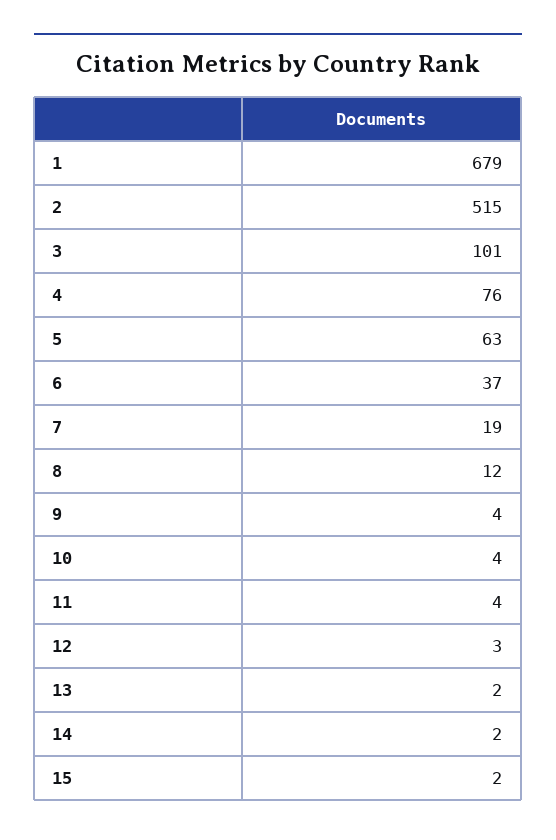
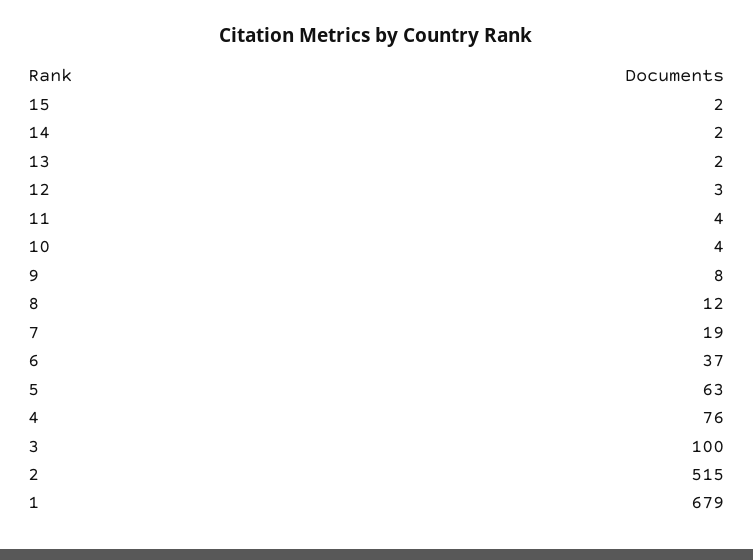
3: 101 -> 100
9: 4 -> 8

